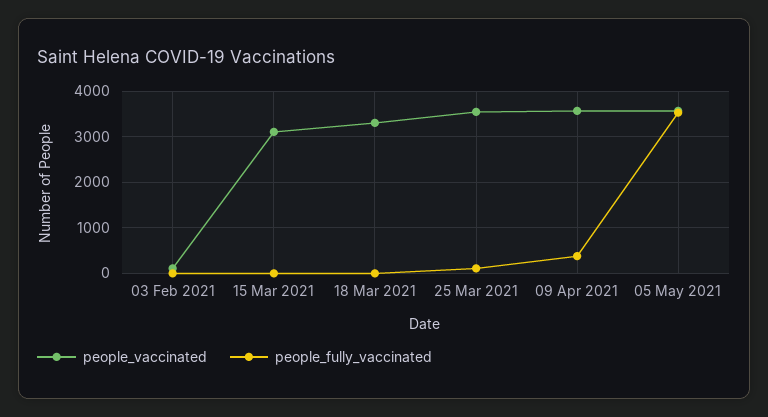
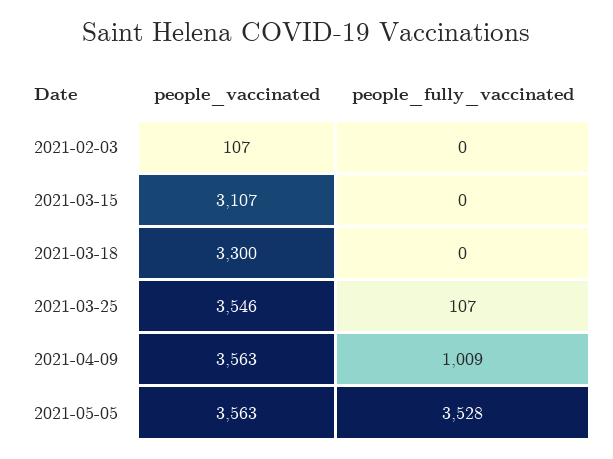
people_fully_vaccinated, 09 Apr 2021: 400 -> 1009

